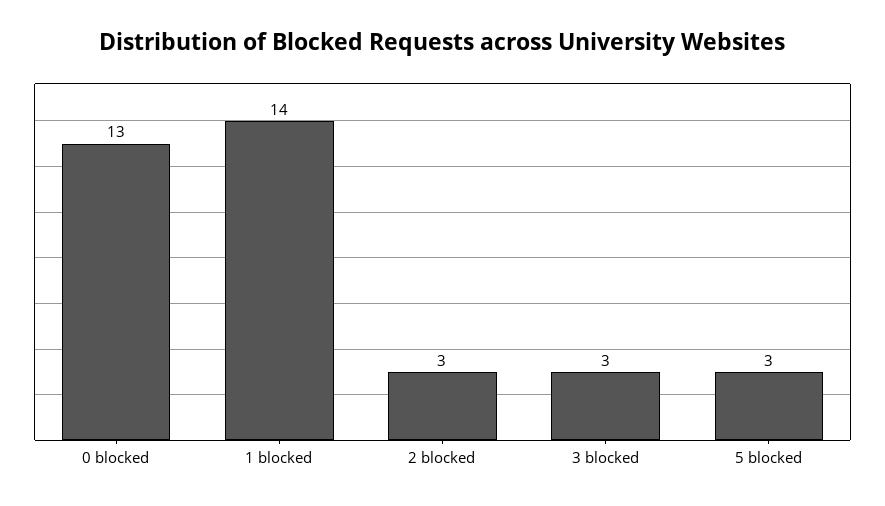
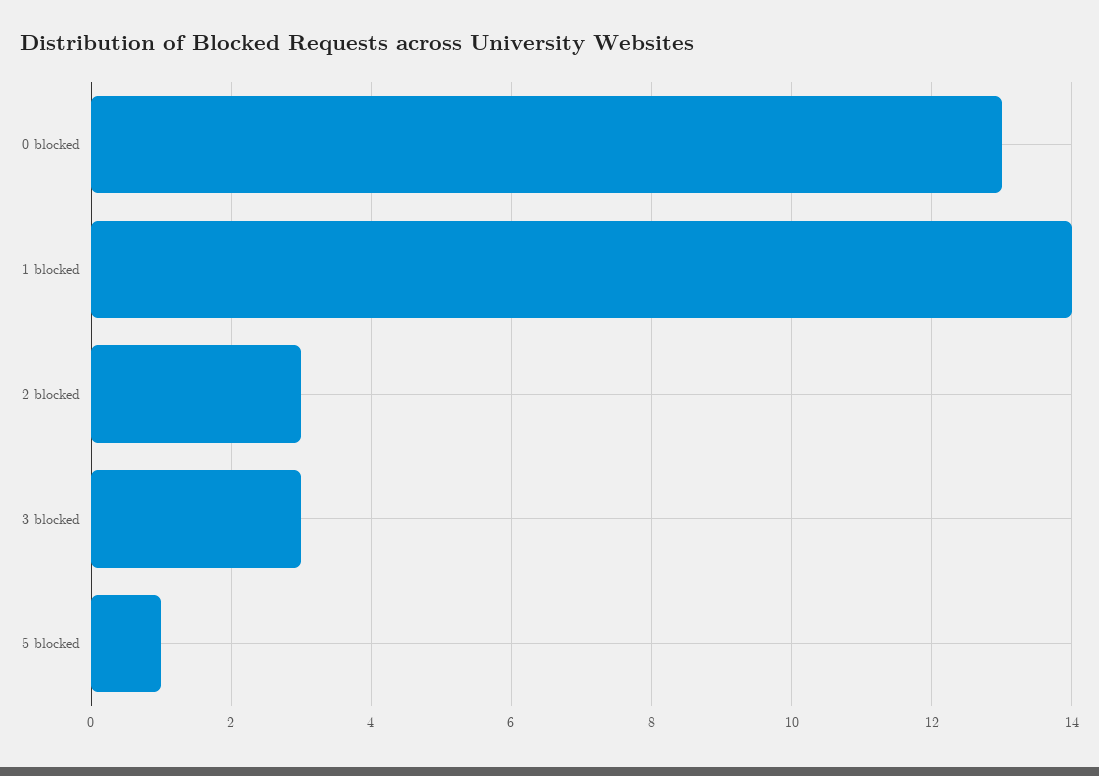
5 blocked: 3 -> 1

